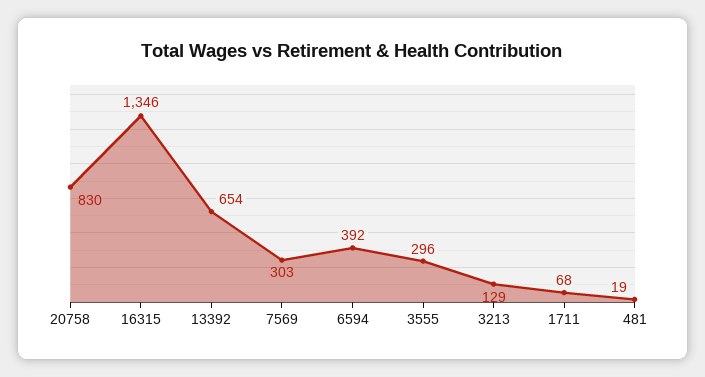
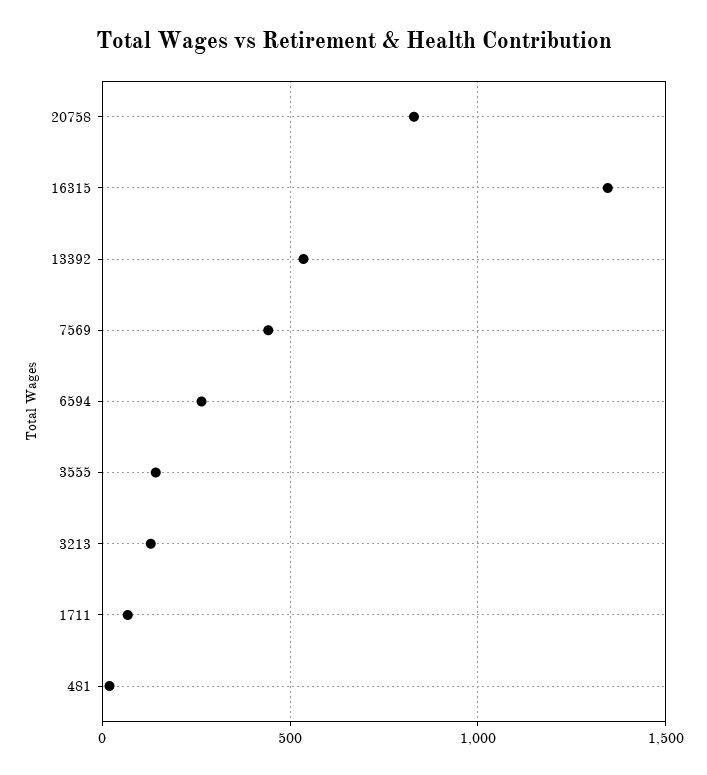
13392: 654 -> 550
7569: 303 -> 450
6594: 392 -> 250
3555: 296 -> 150

